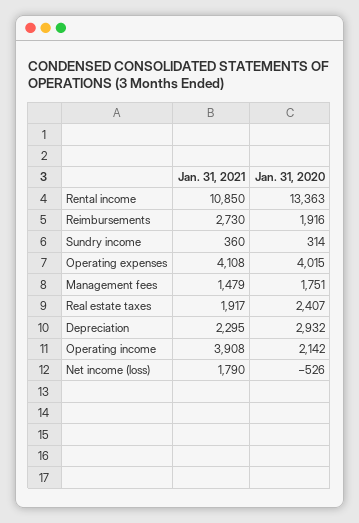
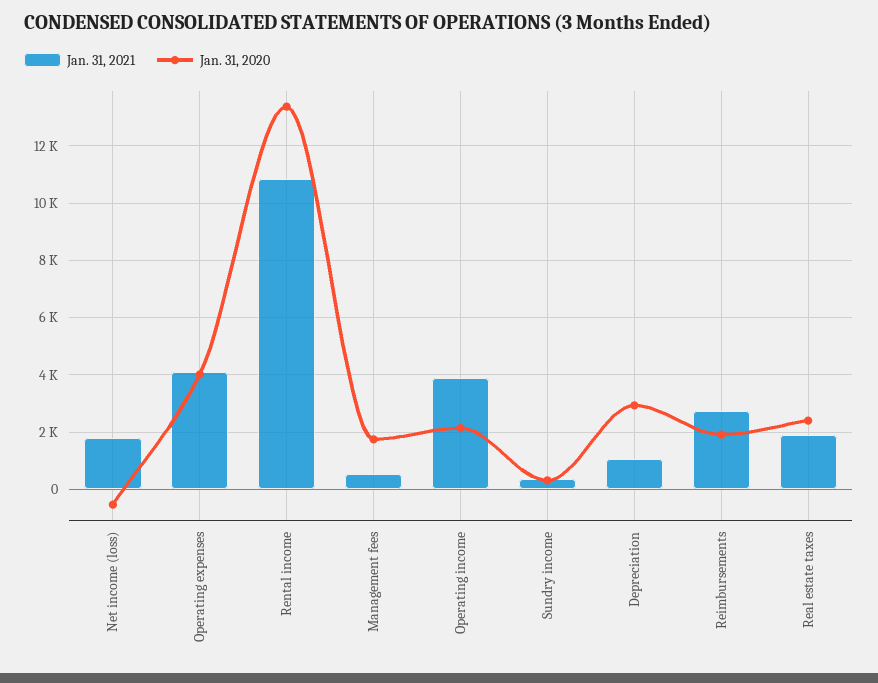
Jan. 31, 2021, Management fees: 1479 -> 500
Jan. 31, 2021, Depreciation: 2295 -> 1000

